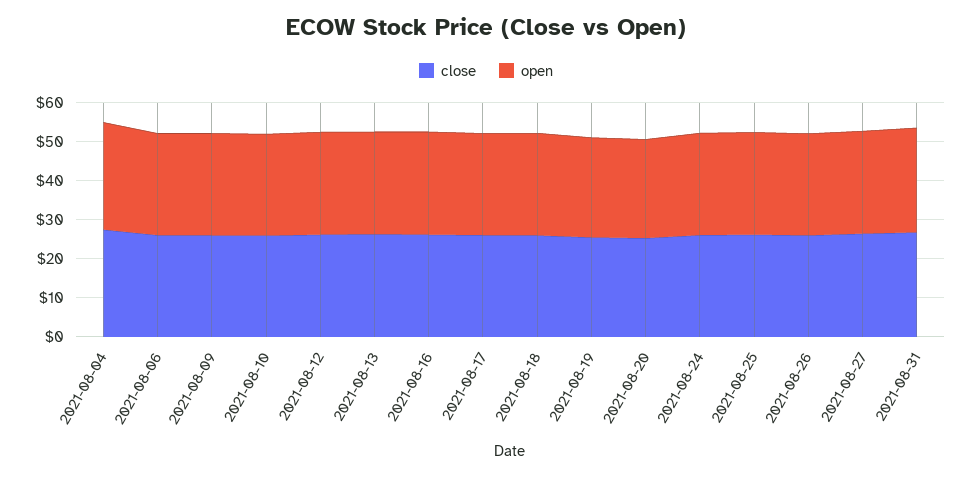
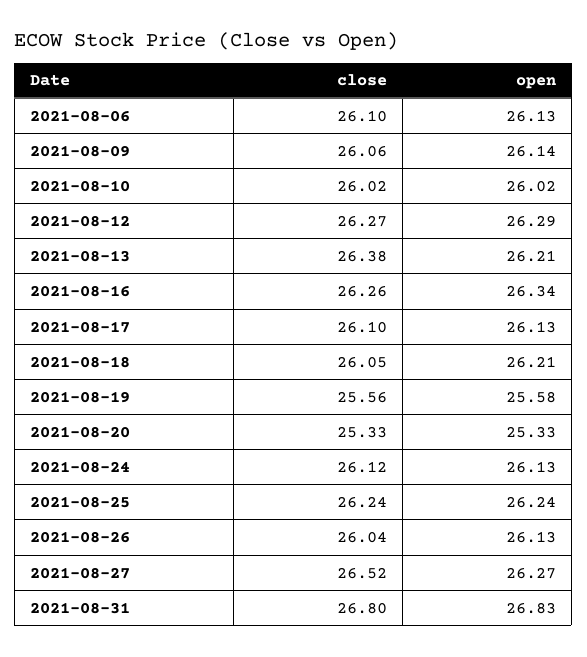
close, 2021-08-04: 27.5 -> none
open, 2021-08-04: 27.5 -> none

